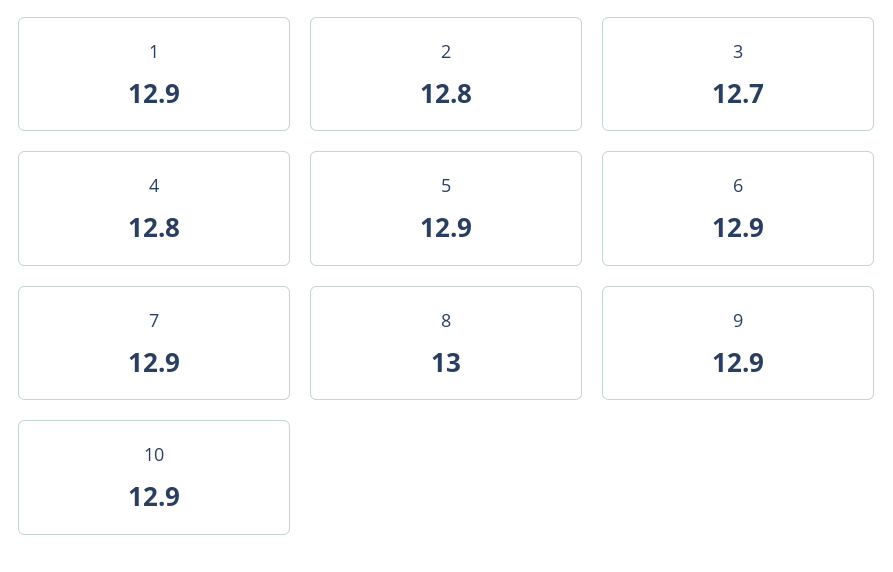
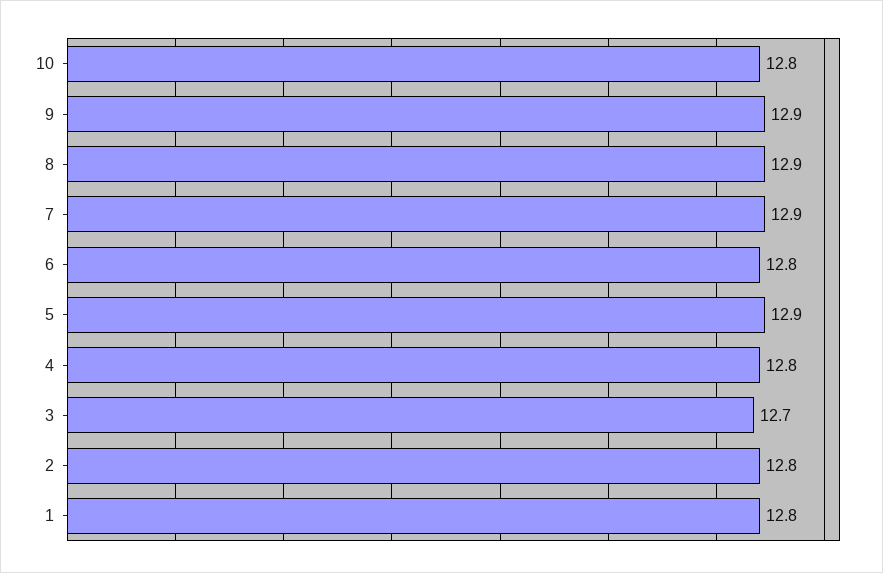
1: 12.9 -> 12.8
6: 12.9 -> 12.8
8: 13 -> 12.9
10: 12.9 -> 12.8

